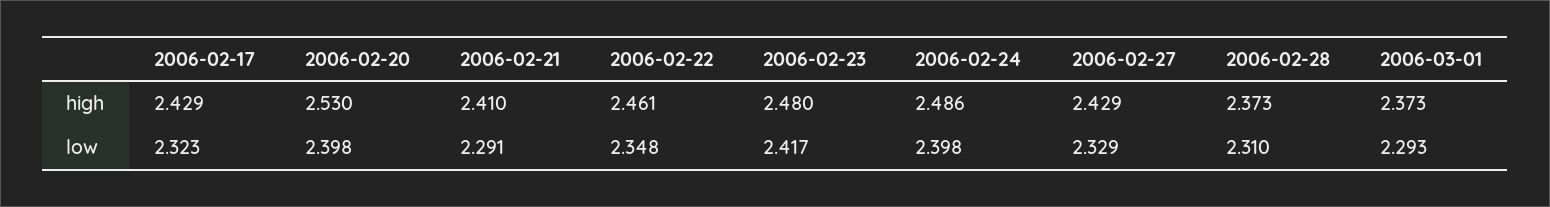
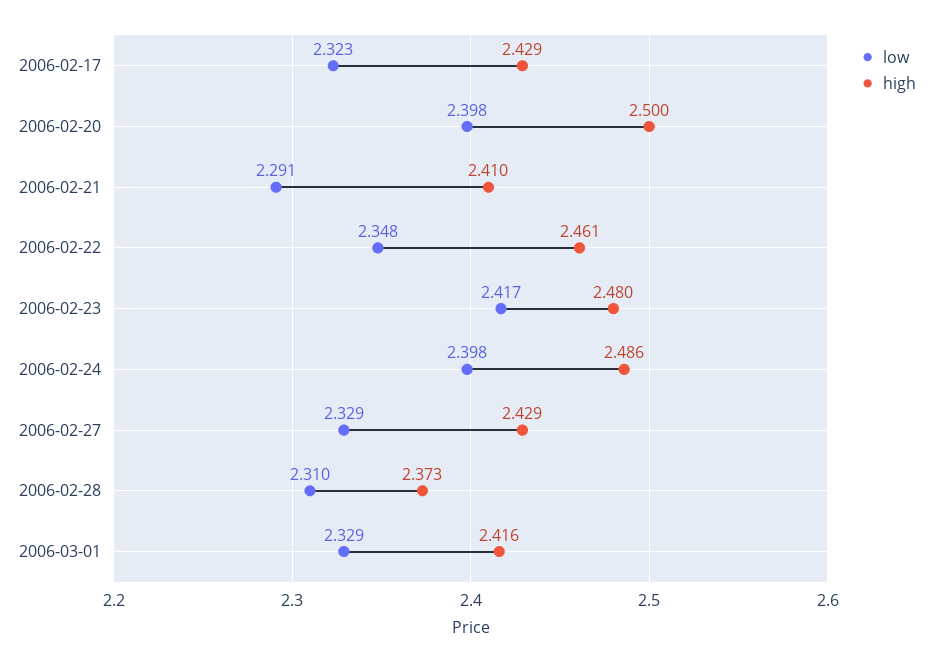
high, 2006-02-20: 2.53 -> 2.5
high, 2006-03-01: 2.373 -> 2.416
low, 2006-03-01: 2.293 -> 2.329

